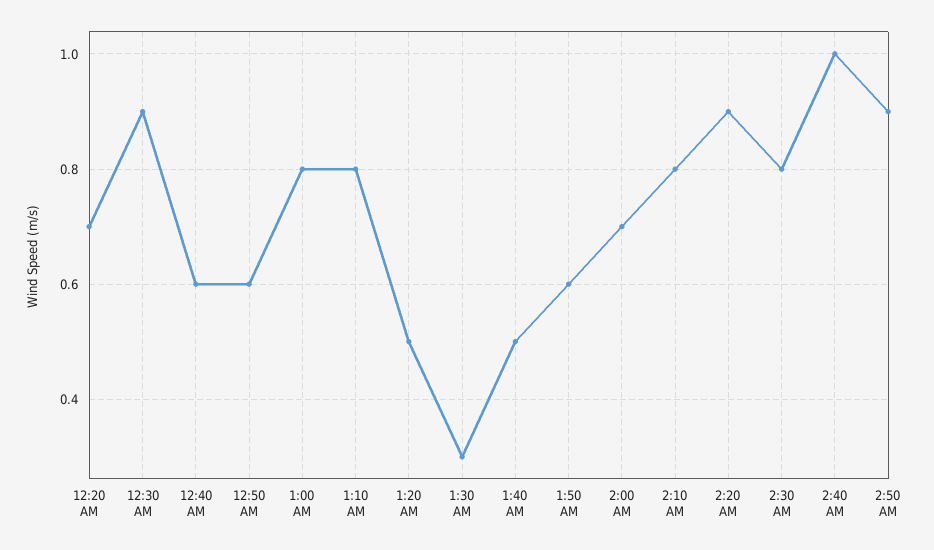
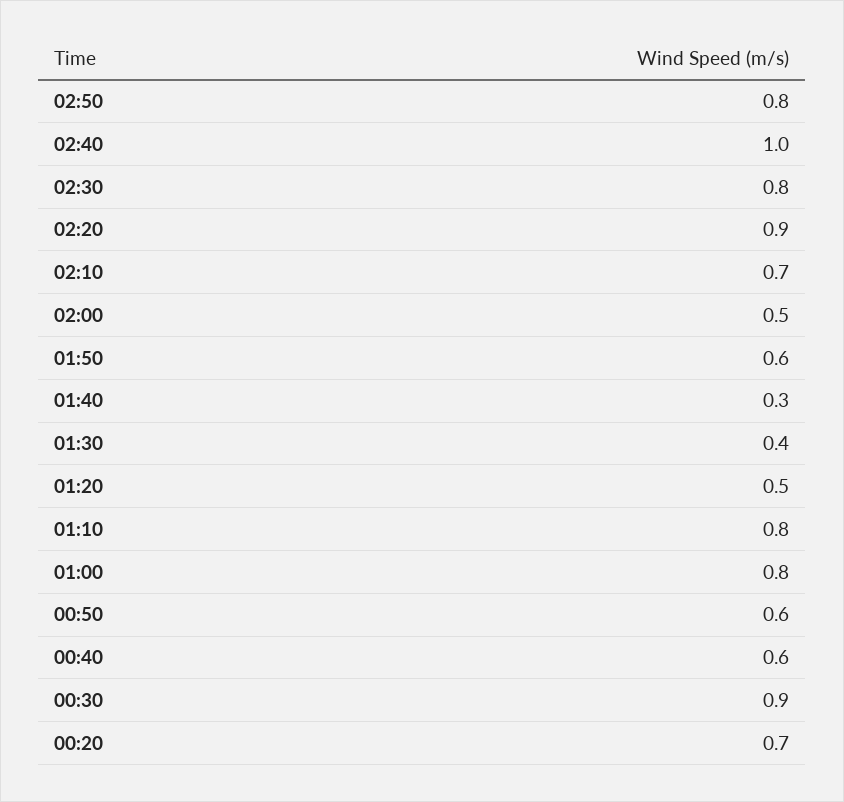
1:30 AM: 0.3 -> 0.4
1:40 AM: 0.5 -> 0.3
2:00 AM: 0.7 -> 0.5
2:10 AM: 0.8 -> 0.7
2:50 AM: 0.9 -> 0.8

